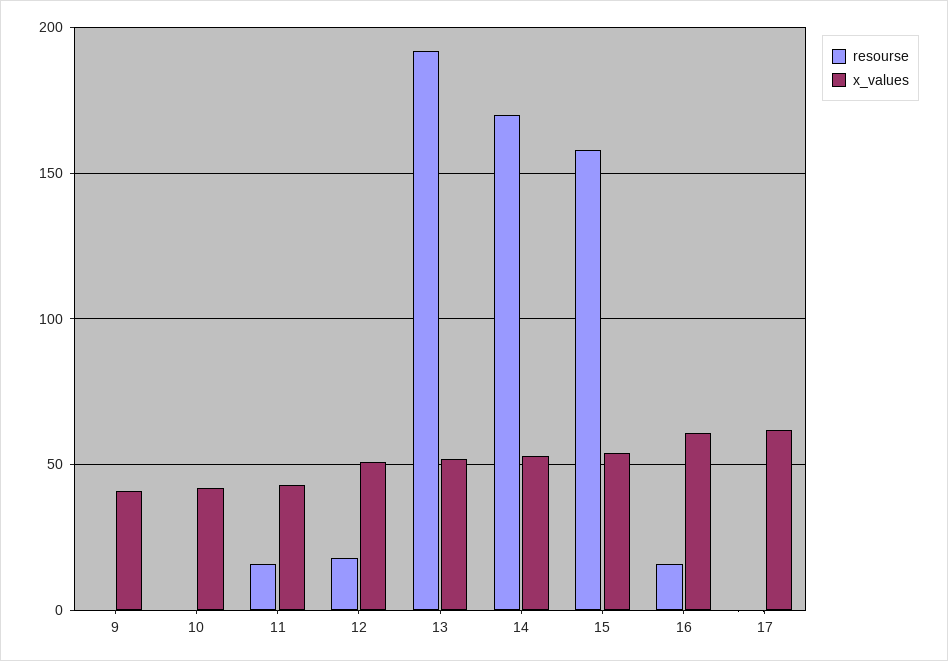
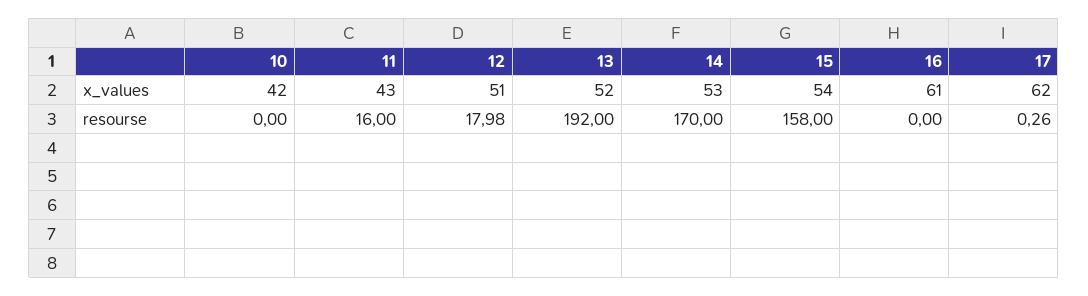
resourse, 9: 0 -> none
x_values, 9: 40 -> none
resourse, 16: 15 -> 0

